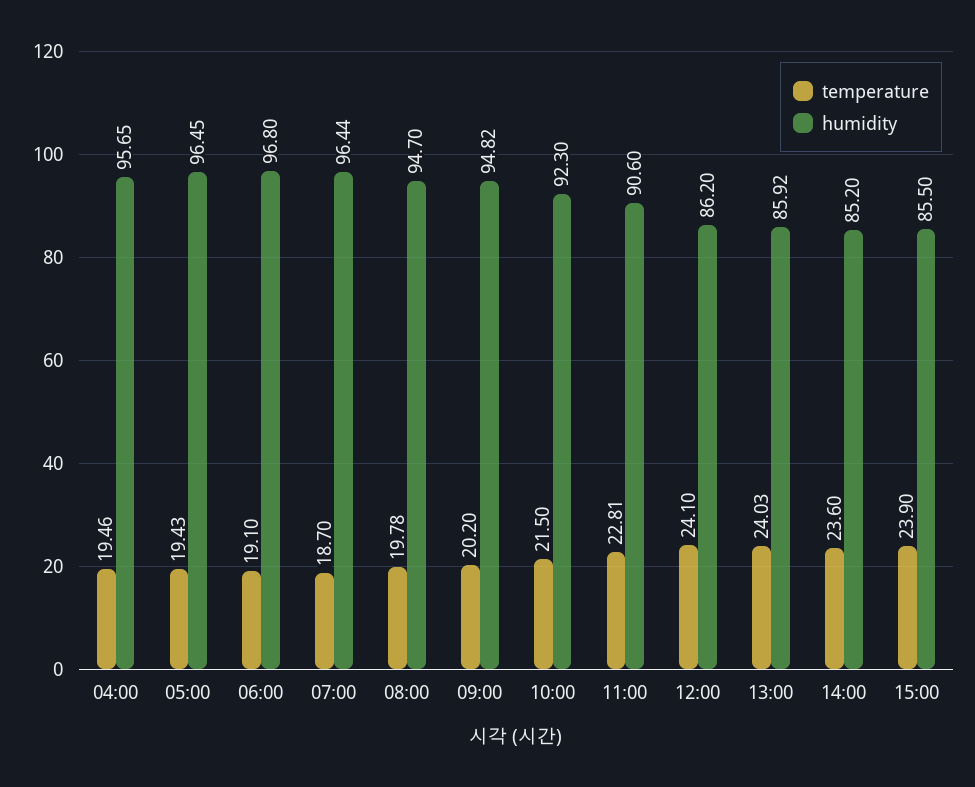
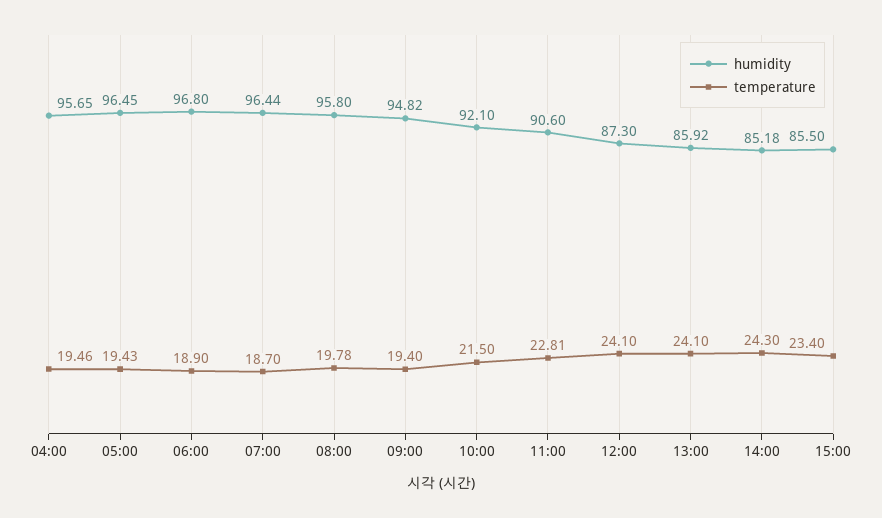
temperature, 06:00: 19.1 -> 18.9
humidity, 08:00: 94.7 -> 95.8
temperature, 09:00: 20.2 -> 19.4
humidity, 10:00: 92.3 -> 92.1
humidity, 12:00: 86.2 -> 87.3
temperature, 13:00: 24.03 -> 24.1
temperature, 14:00: 23.6 -> 24.3
humidity, 14:00: 85.2 -> 85.18
temperature, 15:00: 23.9 -> 23.4

